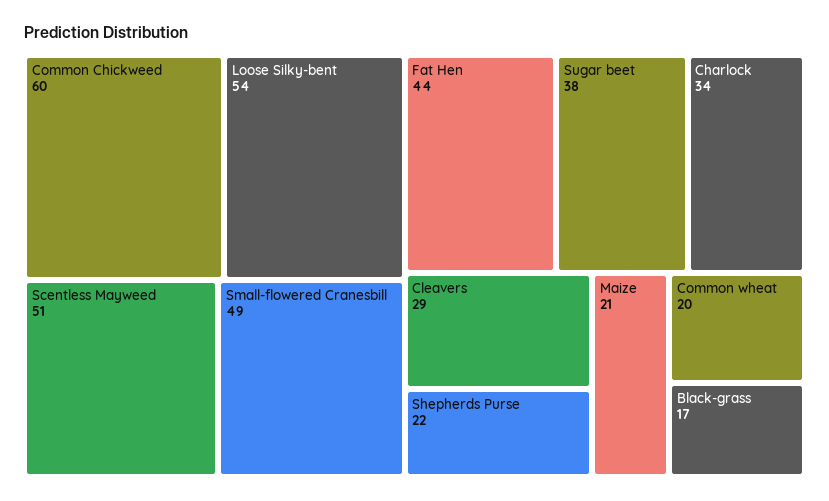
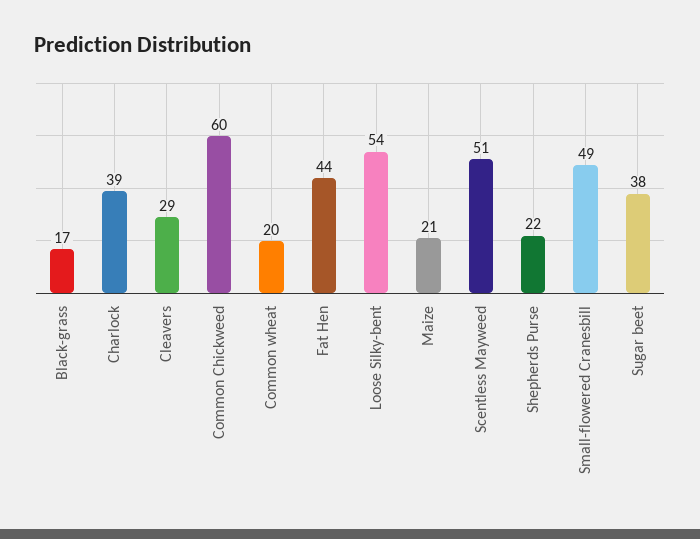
Charlock: 34 -> 39

